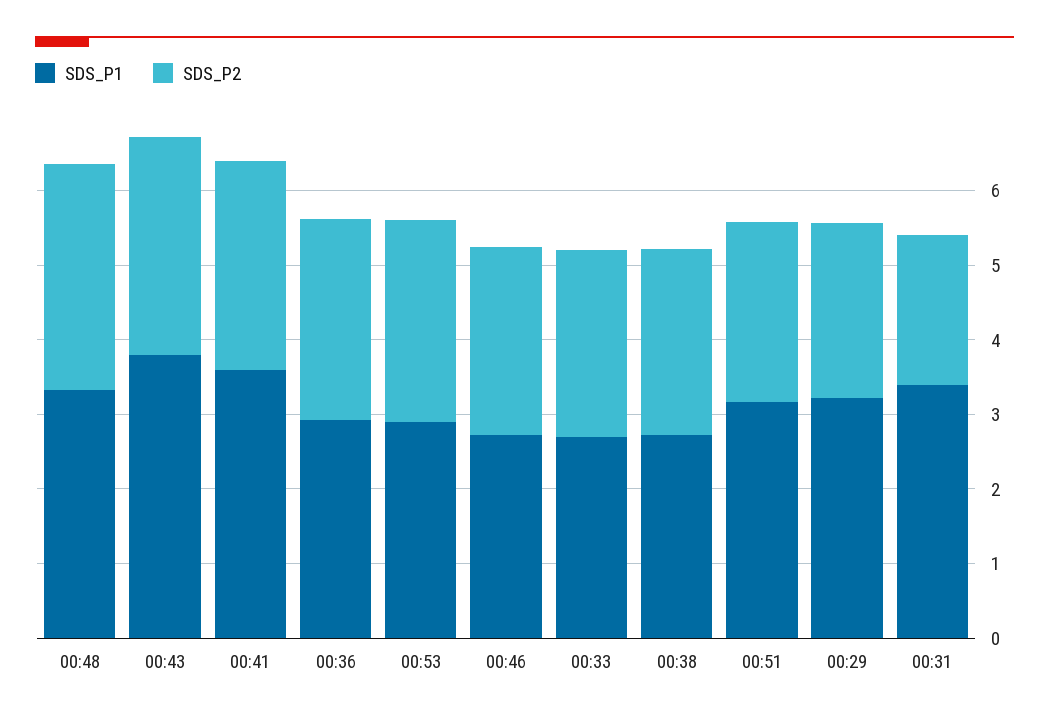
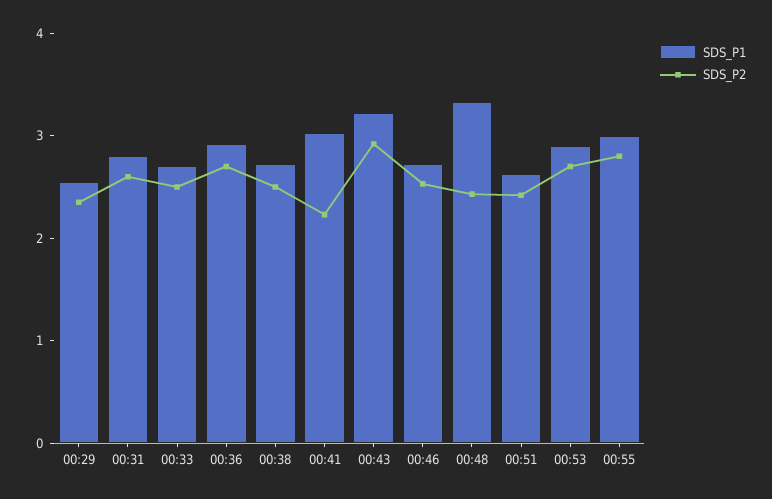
SDS_P2, 00:48: 3 -> 2.4
SDS_P1, 00:43: 3.8 -> 3.2
SDS_P1, 00:41: 3.6 -> 3
SDS_P2, 00:41: 2.8 -> 2.2
SDS_P1, 00:51: 3.2 -> 2.6
SDS_P1, 00:29: 3.2 -> 2.6
SDS_P1, 00:31: 3.4 -> 2.8
SDS_P2, 00:31: 2 -> 2.6
SDS_P1, 00:55: none -> 3
SDS_P2, 00:55: none -> 2.8

